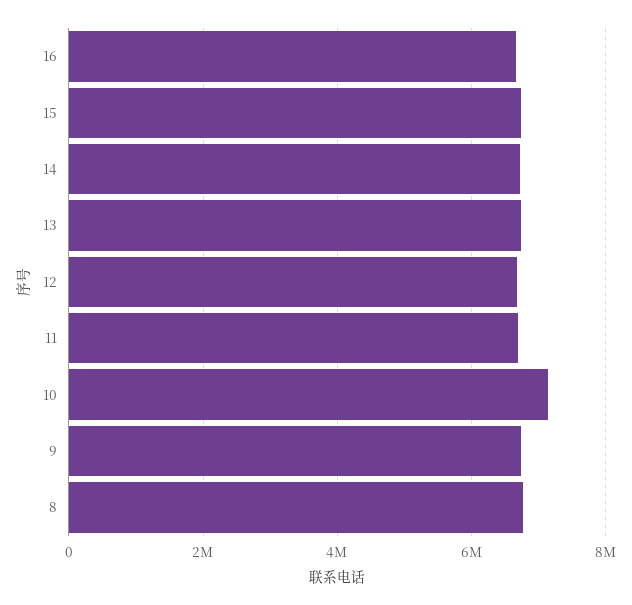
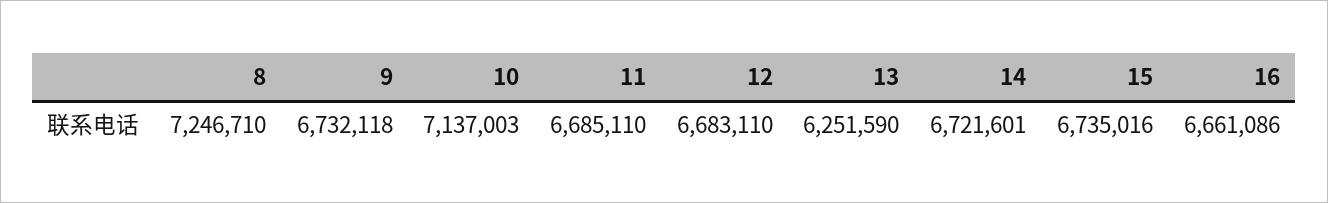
13: 6800000 -> 6251590
8: 6800000 -> 7246710

